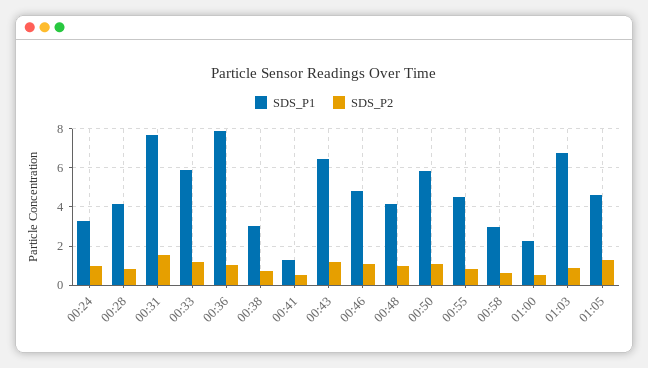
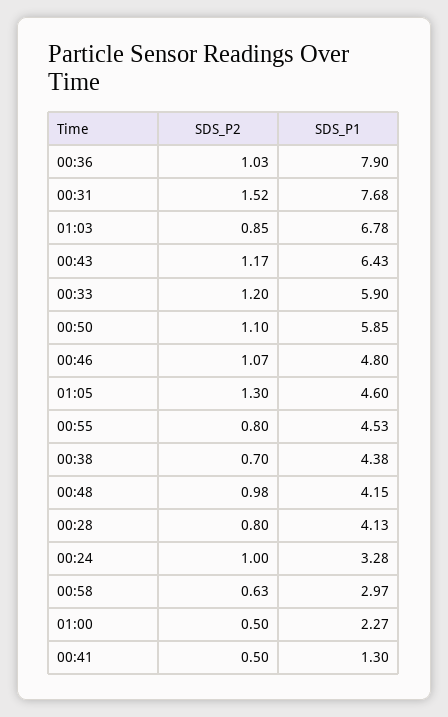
SDS_P1, 00:38: 3 -> 4.38

